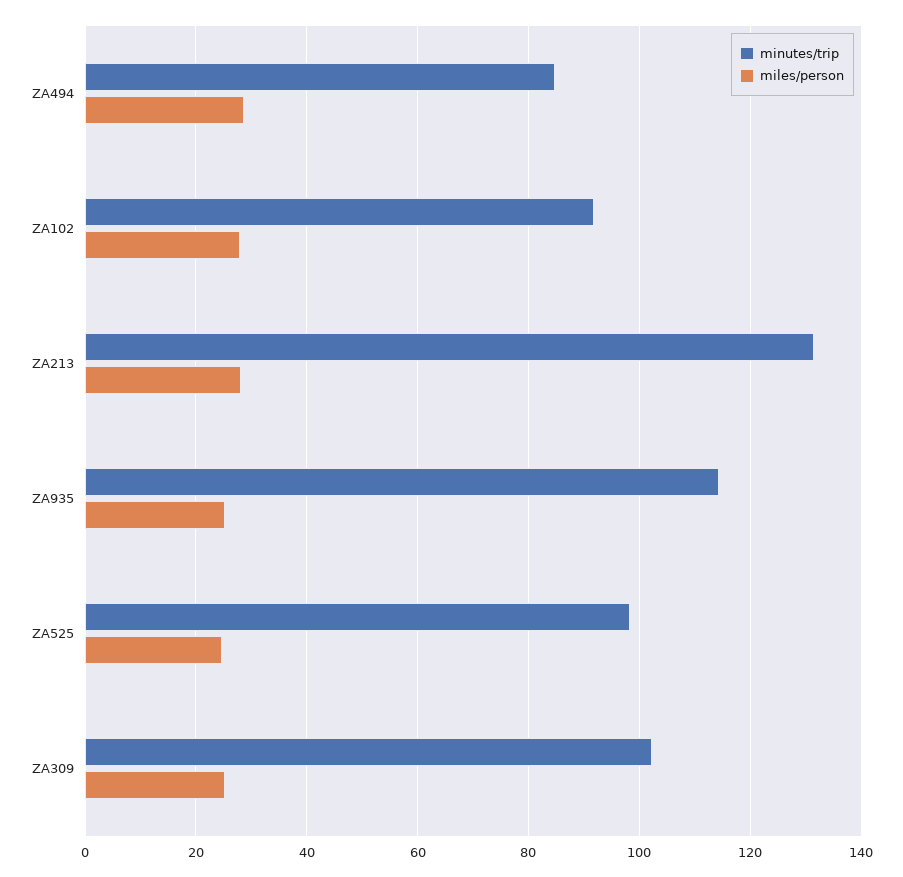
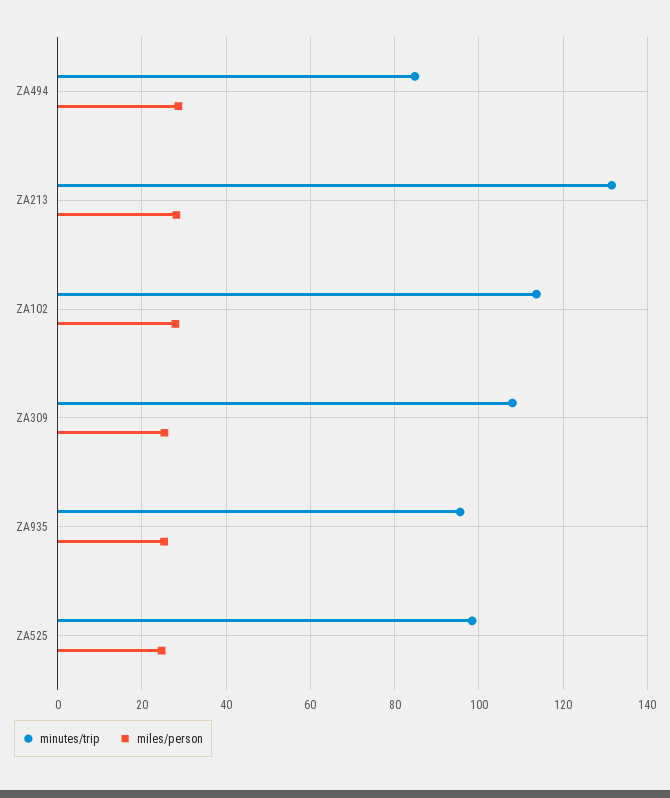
minutes/trip, ZA102: 92 -> 114
minutes/trip, ZA935: 114 -> 96
minutes/trip, ZA309: 102 -> 108

